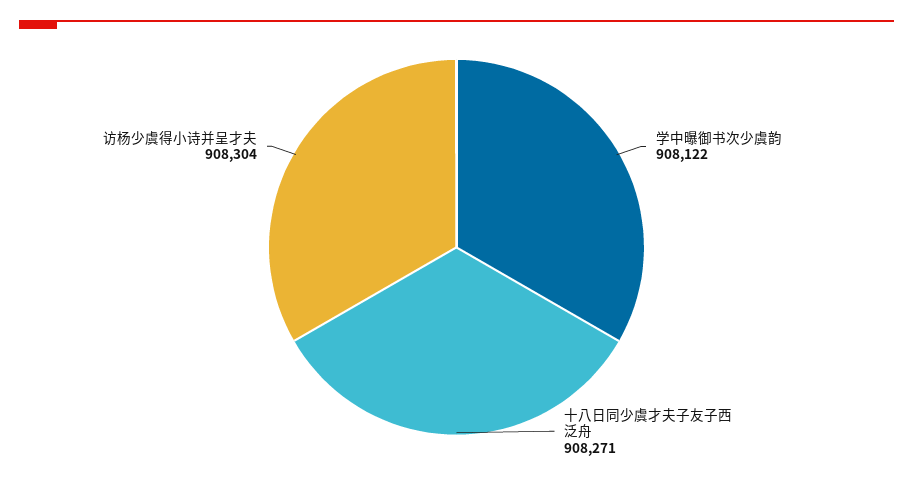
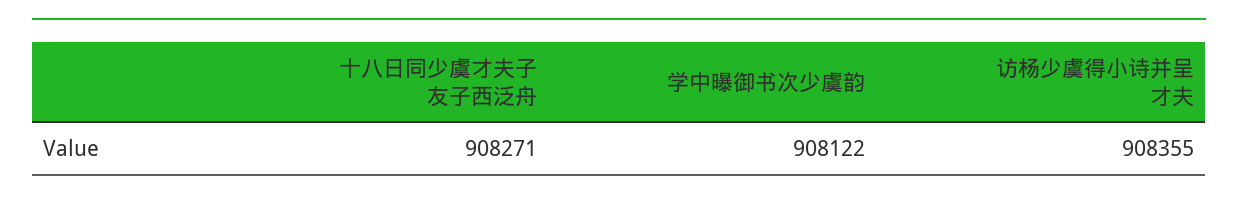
访杨少虞得小诗并呈才夫: 908304 -> 908355

